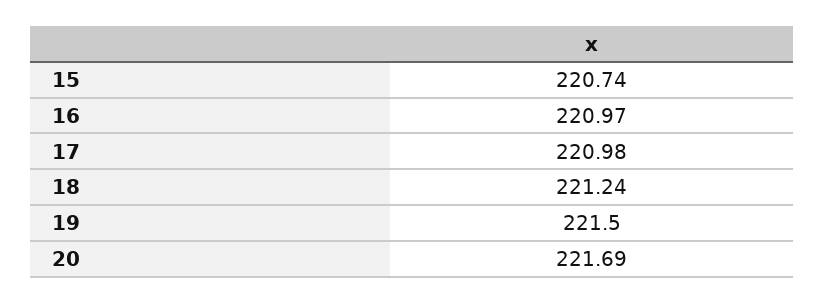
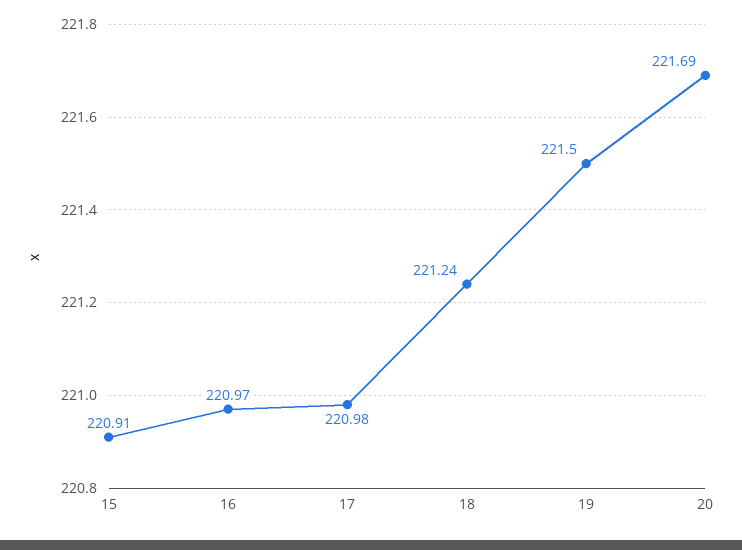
15: 220.74 -> 220.91

